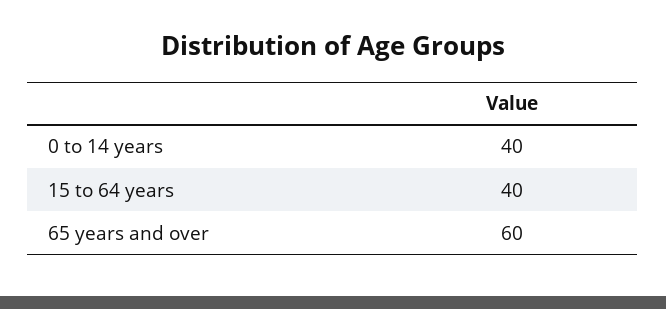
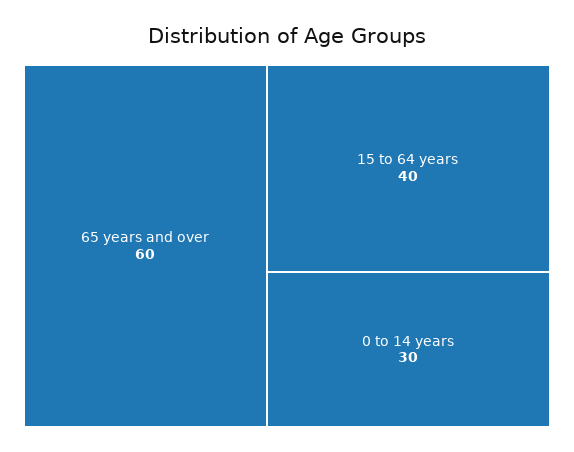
0 to 14 years: 40 -> 30

